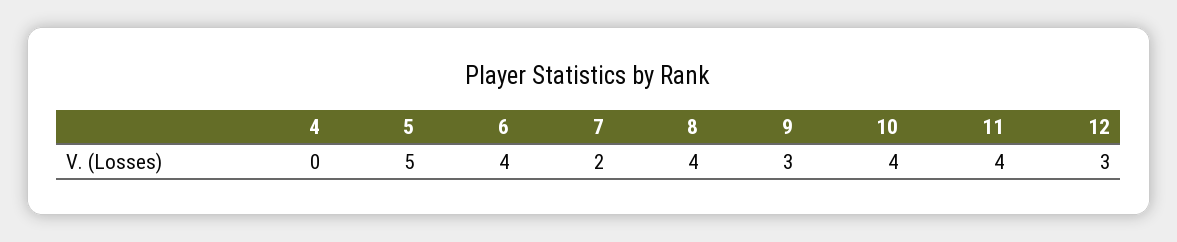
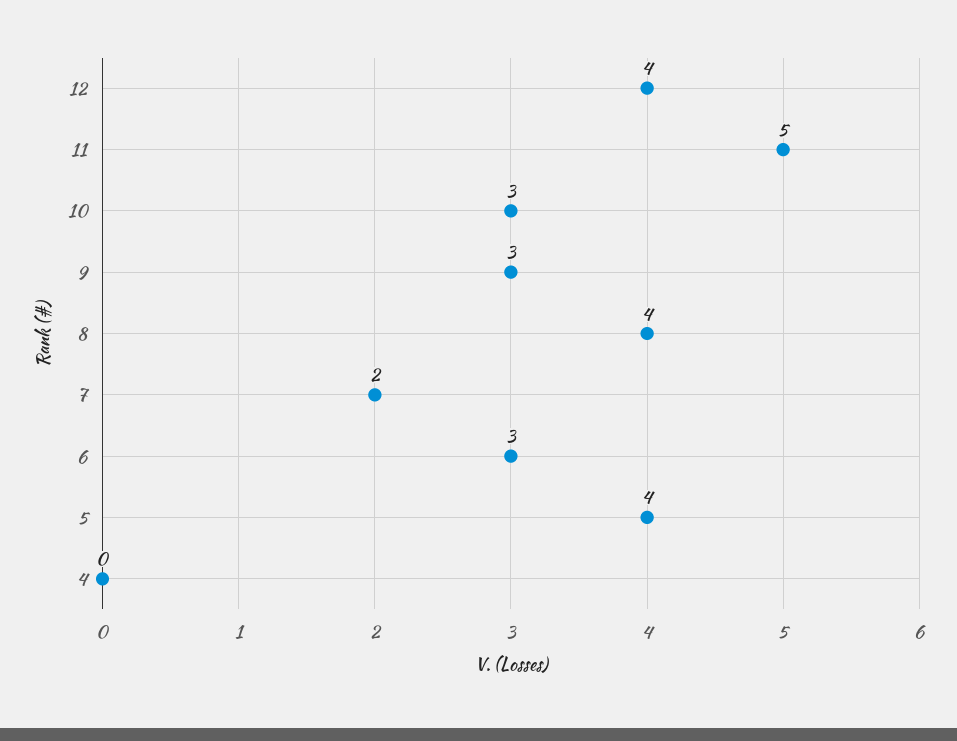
5: 5 -> 4
6: 4 -> 3
10: 4 -> 3
11: 4 -> 5
12: 3 -> 4

